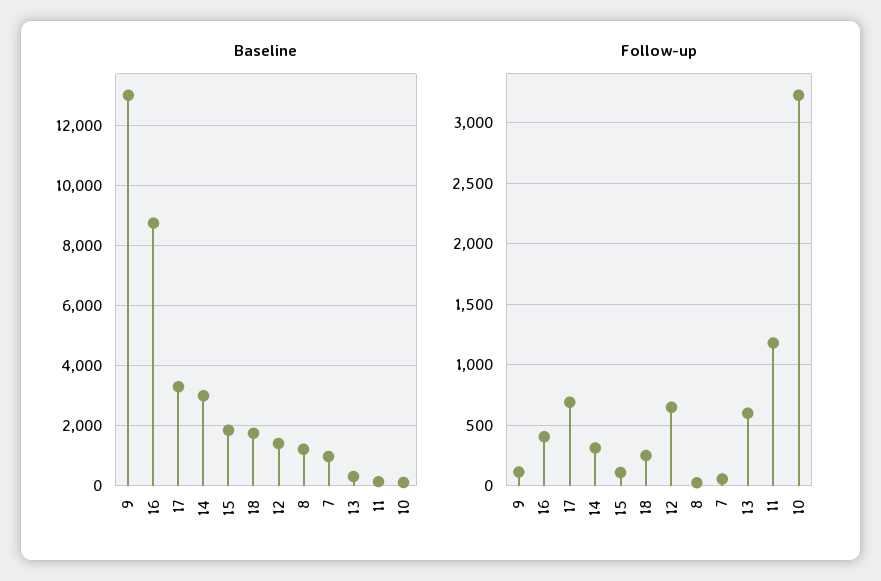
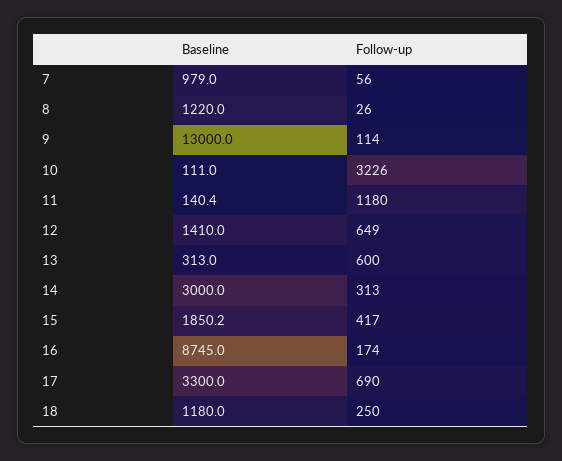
Baseline, 18: 1800 -> 1180
Follow-up, 16: 400 -> 174
Follow-up, 15: 100 -> 417

